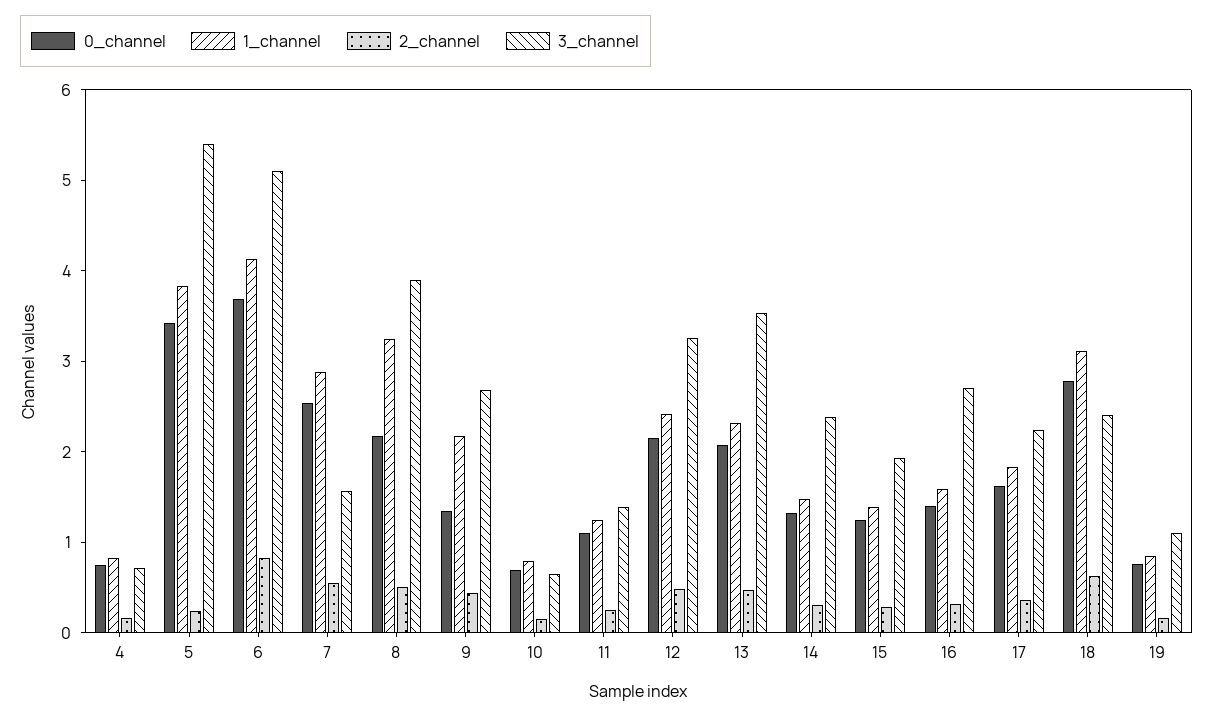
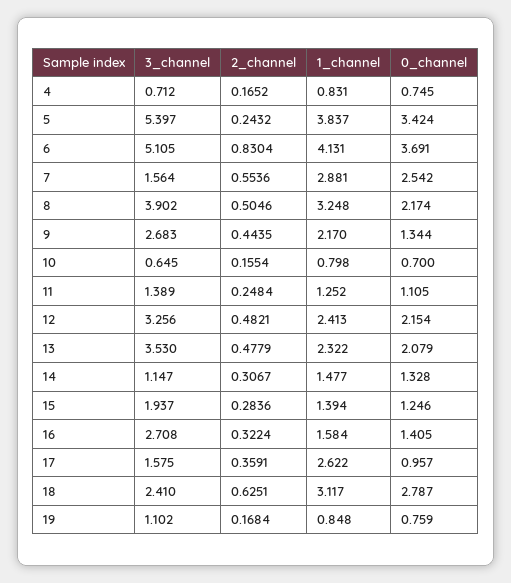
3_channel, 14: 2.4 -> 1.147
0_channel, 17: 1.6 -> 0.957
1_channel, 17: 1.8 -> 2.622
3_channel, 17: 2.2 -> 1.575

